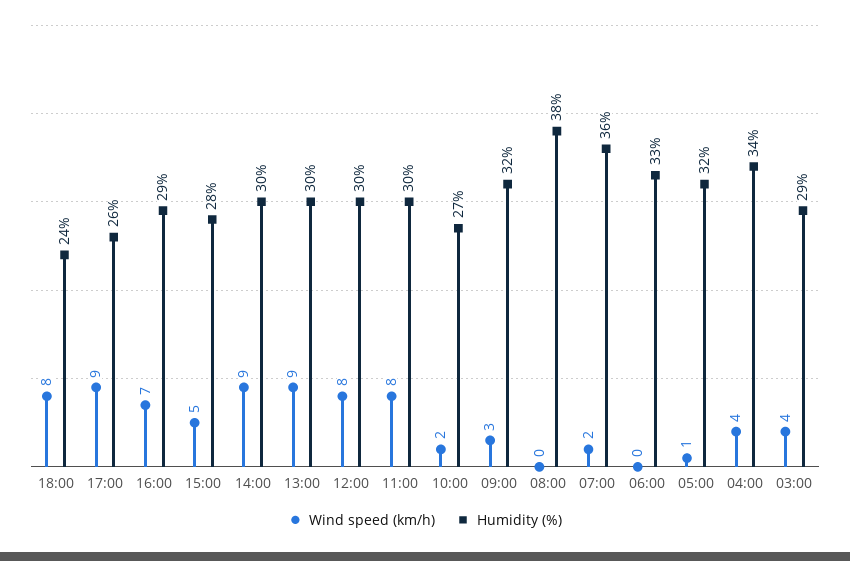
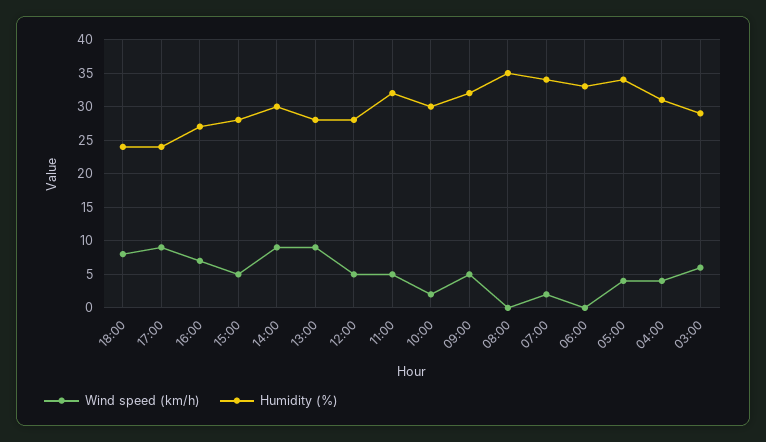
Humidity (%), 17:00: 26 -> 24
Humidity (%), 16:00: 29 -> 27
Humidity (%), 13:00: 30 -> 28
Wind speed (km/h), 12:00: 8 -> 5
Humidity (%), 12:00: 30 -> 28
Wind speed (km/h), 11:00: 8 -> 5
Humidity (%), 11:00: 30 -> 32
Humidity (%), 10:00: 27 -> 30
Wind speed (km/h), 09:00: 3 -> 5
Humidity (%), 08:00: 38 -> 35
Humidity (%), 07:00: 36 -> 34
Wind speed (km/h), 05:00: 1 -> 4
Humidity (%), 05:00: 32 -> 34
Humidity (%), 04:00: 34 -> 31
Wind speed (km/h), 03:00: 4 -> 6

